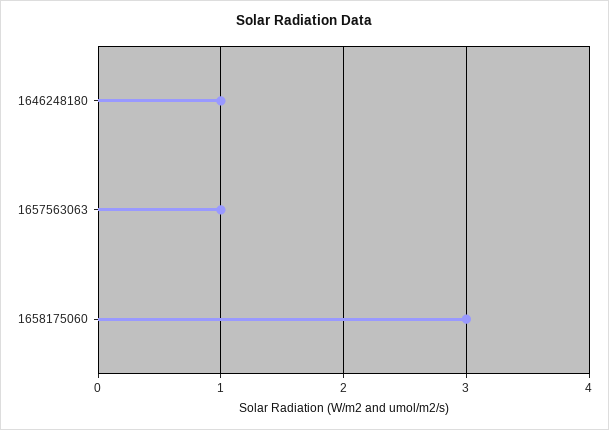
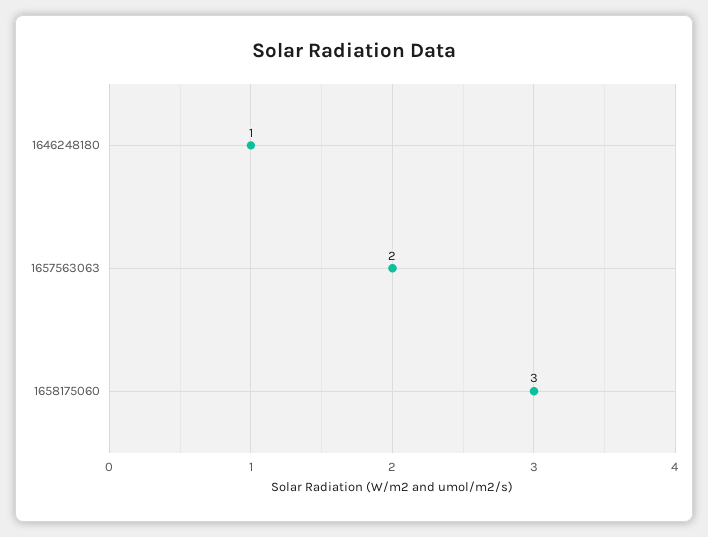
1657563063: 1 -> 2

